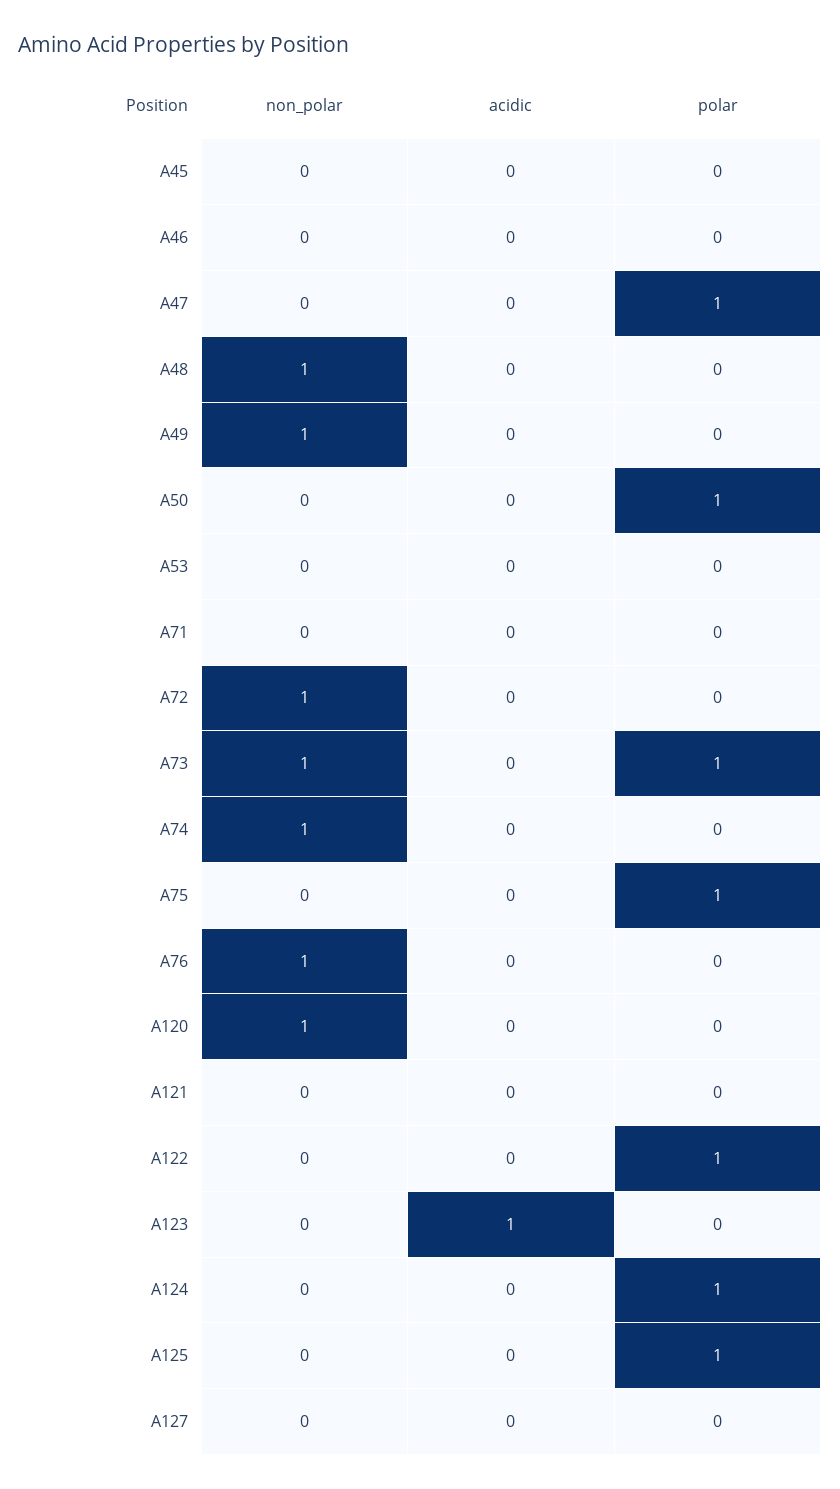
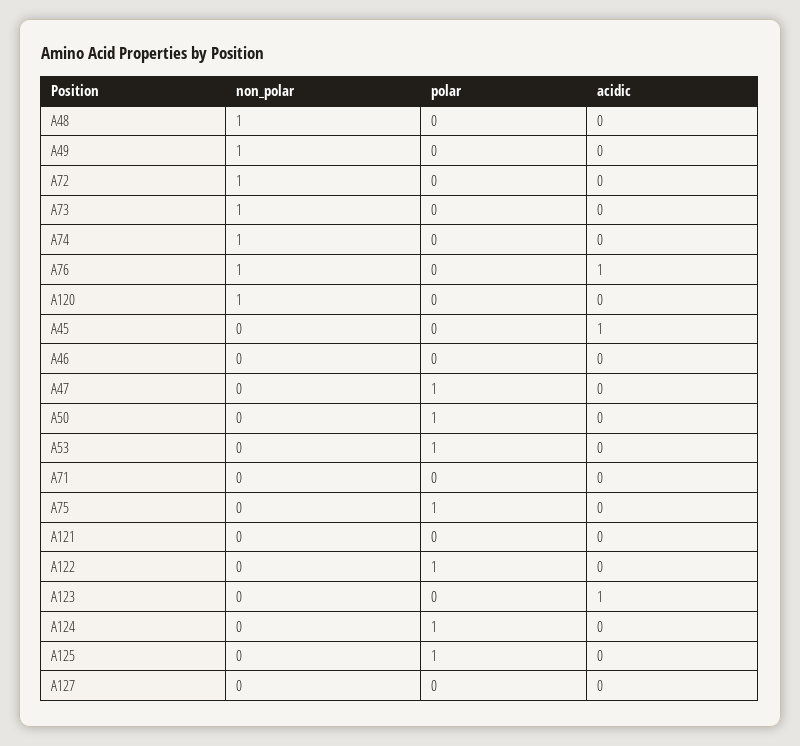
acidic, A45: 0 -> 1
polar, A53: 0 -> 1
polar, A73: 1 -> 0
acidic, A76: 0 -> 1

